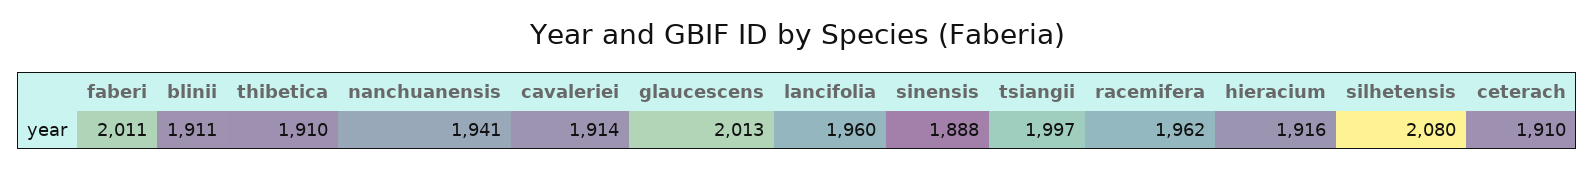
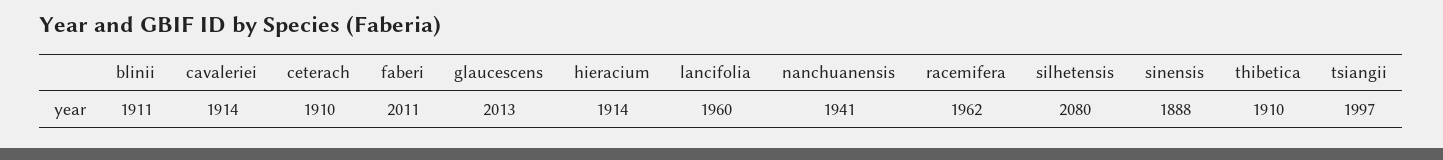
hieracium: 1916 -> 1914

